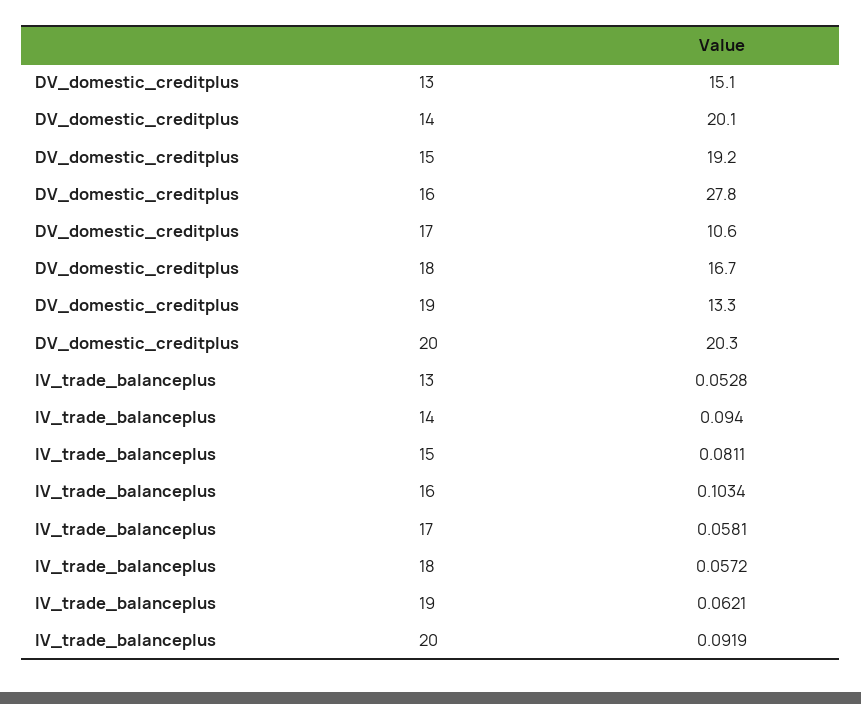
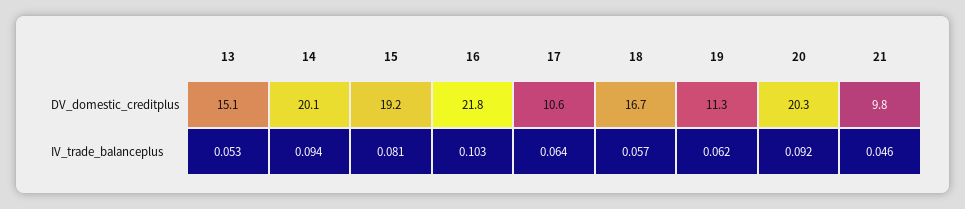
DV_domestic_creditplus, 16: 27.8 -> 21.8
DV_domestic_creditplus, 19: 13.3 -> 11.3
IV_trade_balanceplus, 17: 0.0581 -> 0.064
DV_domestic_creditplus, 21: none -> 9.8
IV_trade_balanceplus, 21: none -> 0.046

